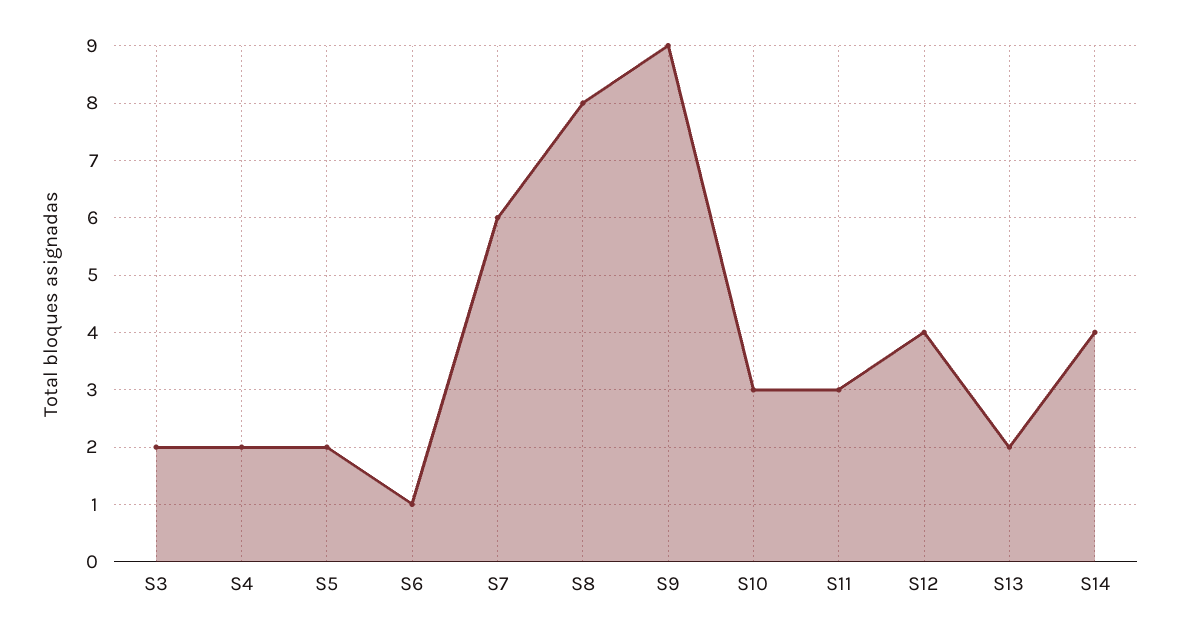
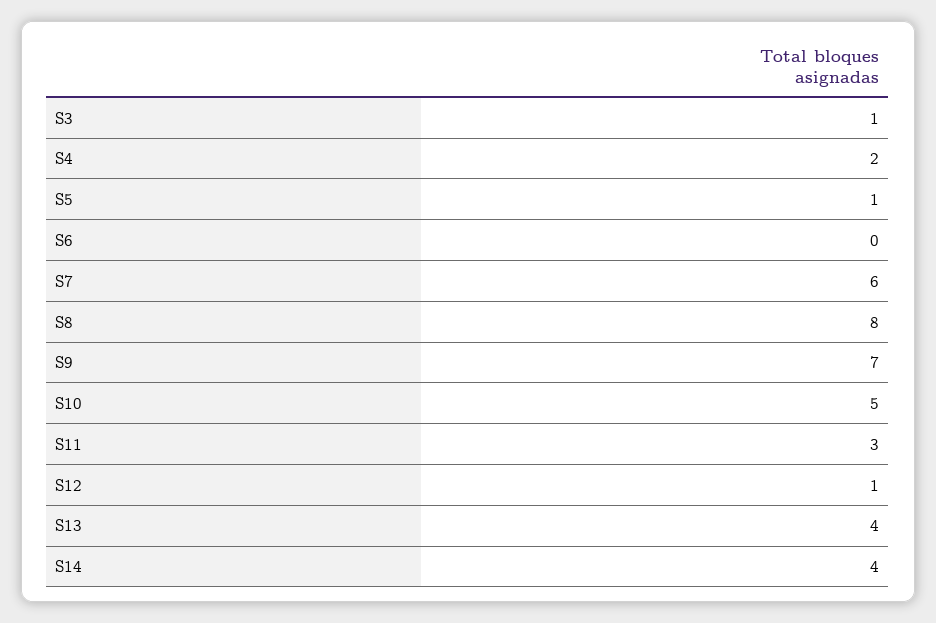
S3: 2 -> 1
S5: 2 -> 1
S6: 1 -> 0
S9: 9 -> 7
S10: 3 -> 5
S12: 4 -> 1
S13: 2 -> 4

